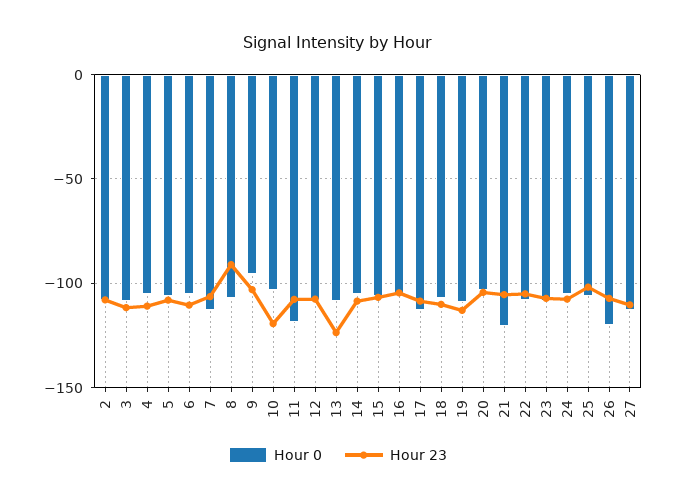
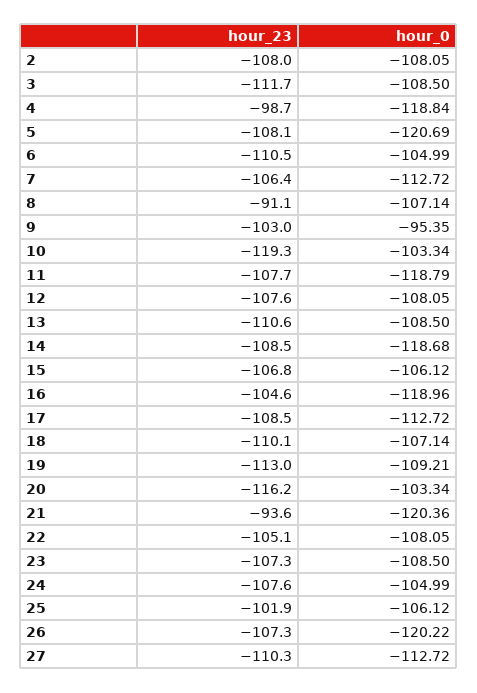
Hour 0, 4: -105 -> -118.84
Hour 23, 4: -110 -> -98.7
Hour 0, 5: -105 -> -120.69
Hour 23, 13: -125 -> -110.6
Hour 0, 14: -105 -> -118.68
Hour 0, 16: -105 -> -118.96
Hour 23, 20: -105 -> -116.2
Hour 23, 21: -105 -> -93.6

